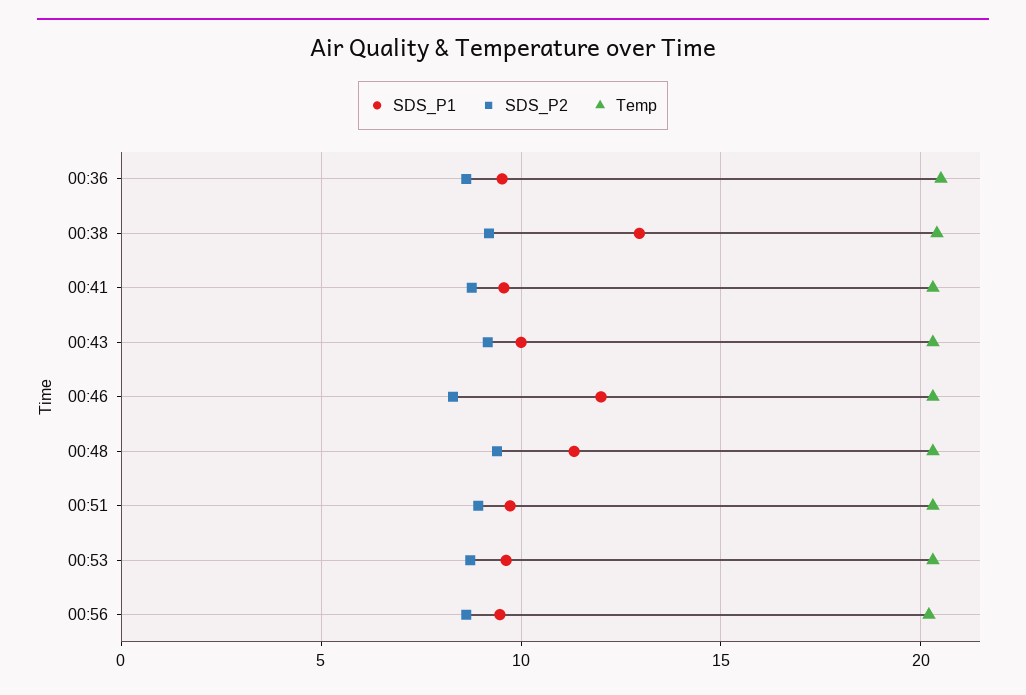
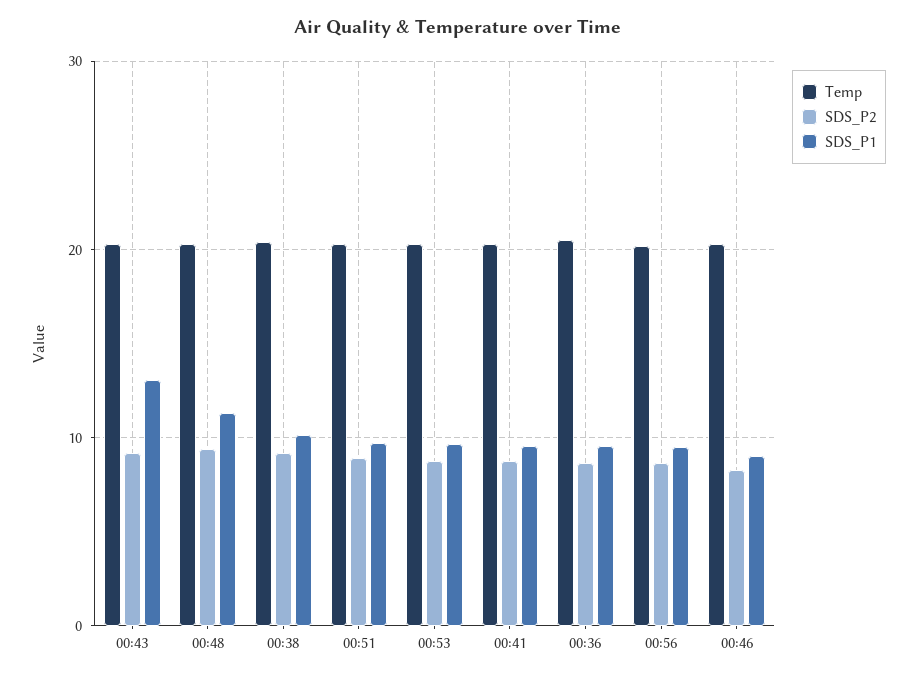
SDS_P1, 00:38: 13 -> 10
SDS_P1, 00:43: 10 -> 13
SDS_P1, 00:46: 12 -> 9

